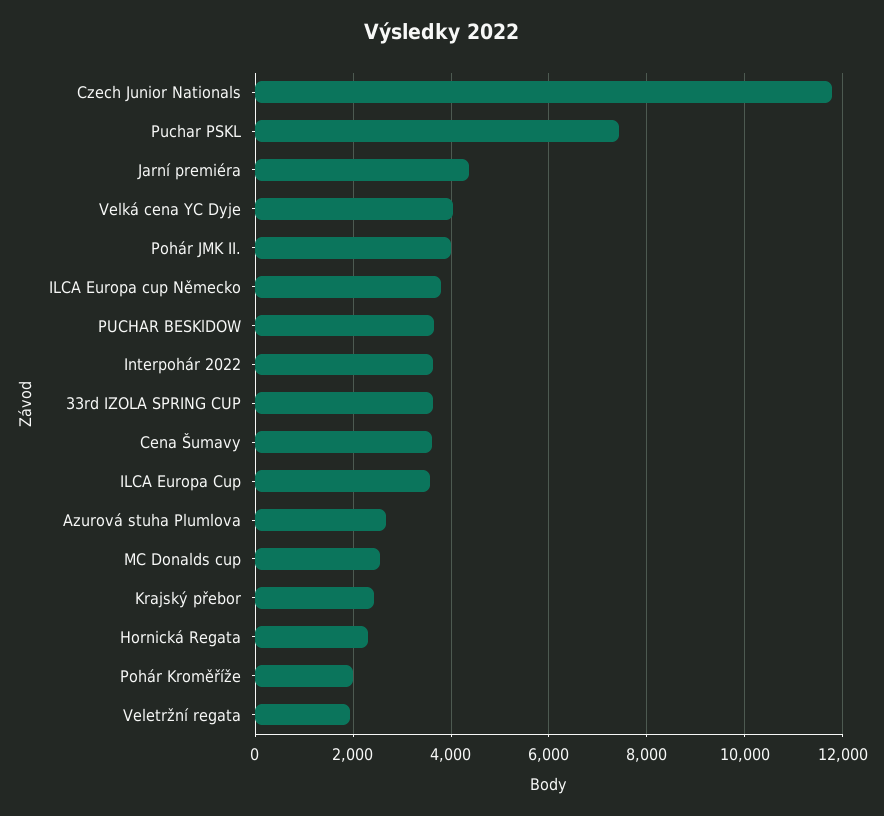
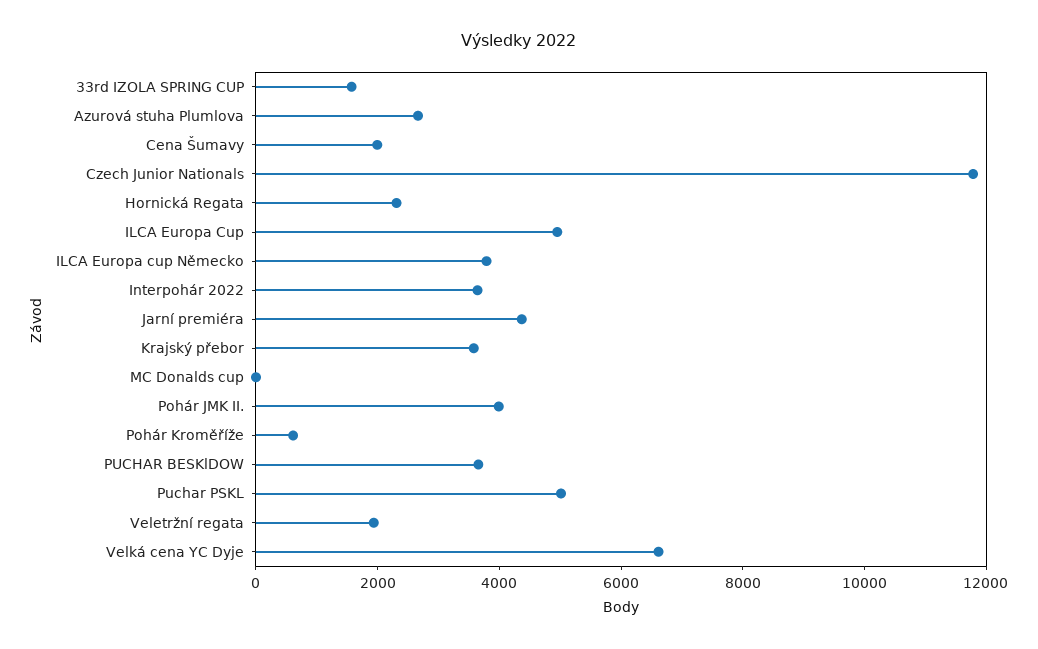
Puchar PSKL: 7400 -> 5000
Velká cena YC Dyje: 4000 -> 6500
33rd IZOLA SPRING CUP: 3600 -> 1500
Cena Šumavy: 3600 -> 2000
ILCA Europa Cup: 3600 -> 5000
MC Donalds cup: 2600 -> 0
Krajský přebor: 2400 -> 3500
Pohár Kroměříže: 2000 -> 500

